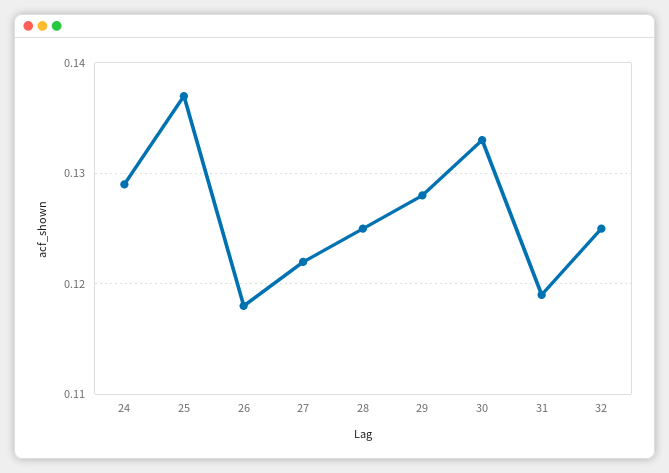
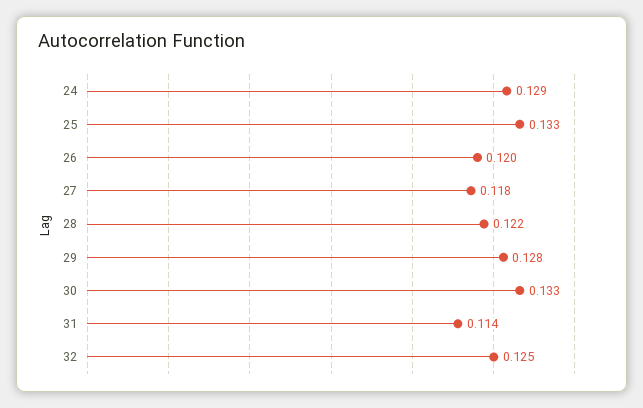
25: 0.137 -> 0.133
26: 0.118 -> 0.12
27: 0.122 -> 0.118
28: 0.125 -> 0.122
31: 0.119 -> 0.114

